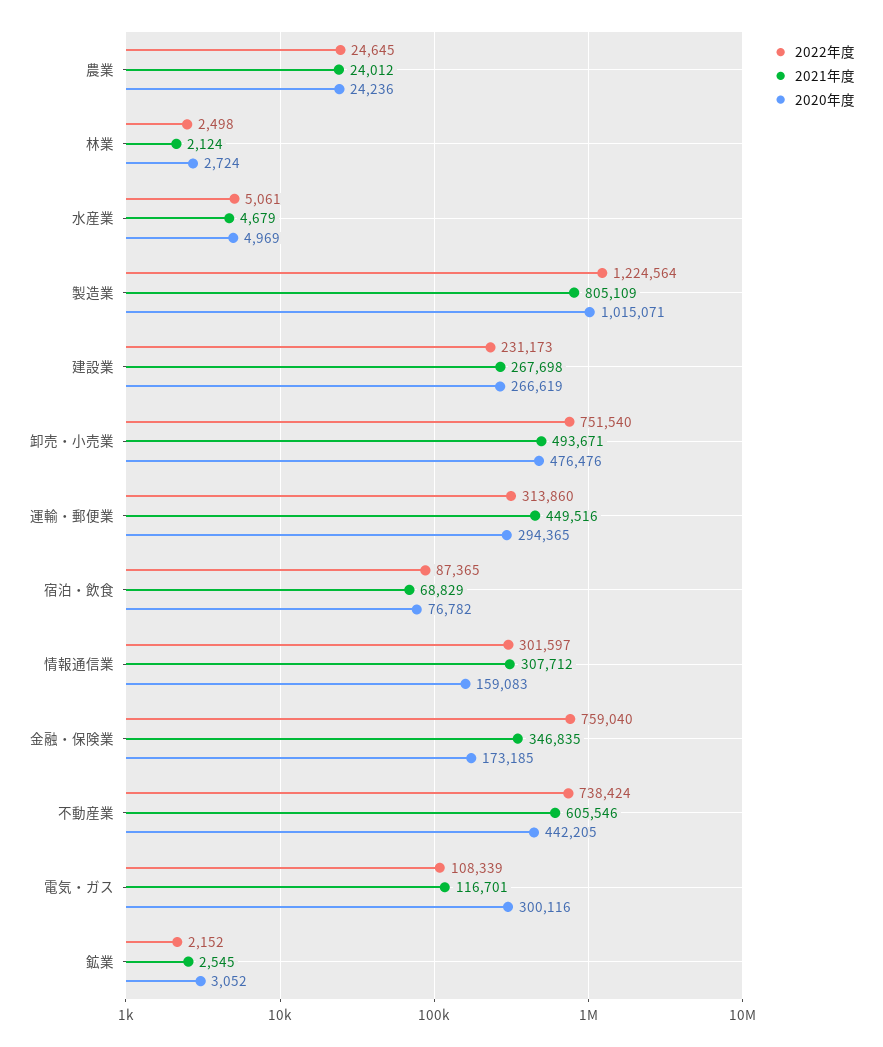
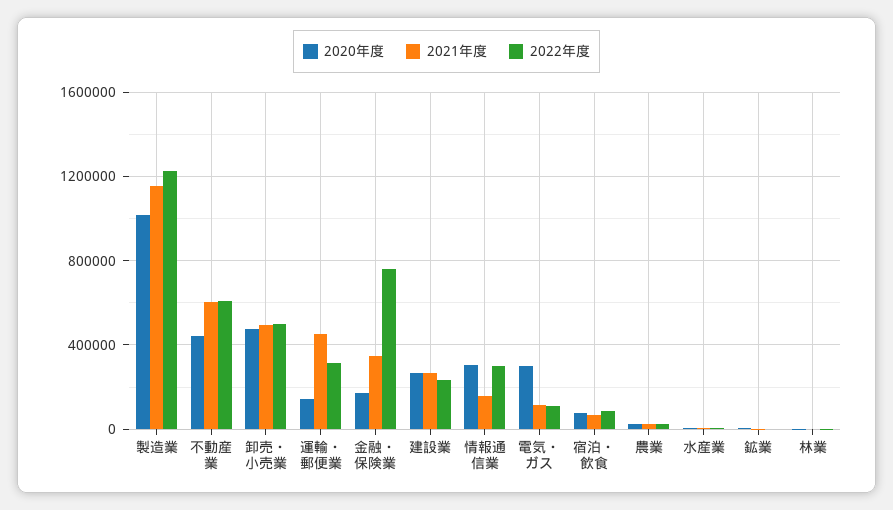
2021年度, 製造業: 805109 -> 1150000
2022年度, 卸売・小売業: 751540 -> 500000
2020年度, 運輸・郵便業: 294365 -> 150000
2021年度, 情報通信業: 307712 -> 150000
2020年度, 情報通信業: 159083 -> 300000
2022年度, 不動産業: 738424 -> 600000

